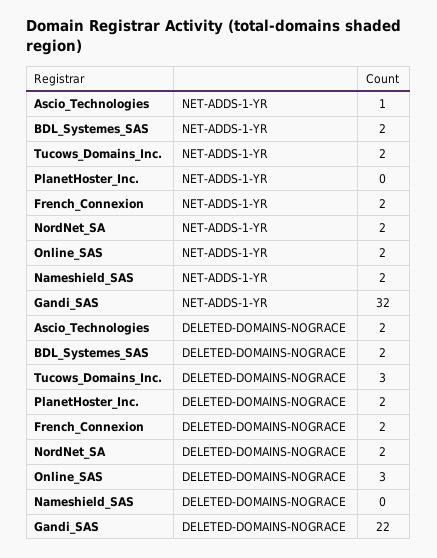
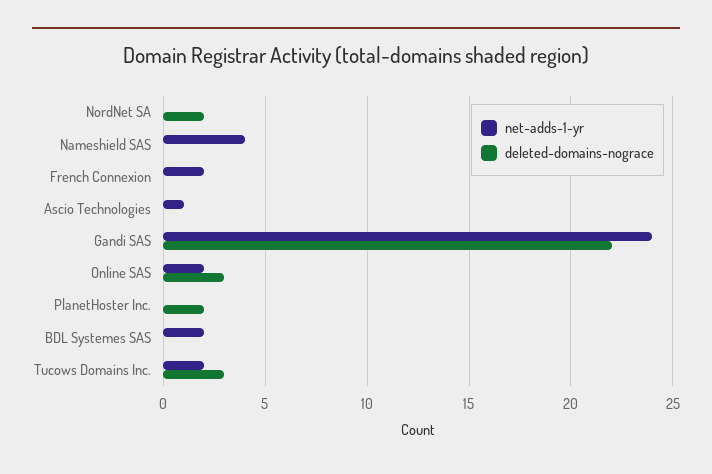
NET-ADDS-1-YR, NordNet_SA: 2 -> 0
NET-ADDS-1-YR, Nameshield_SAS: 2 -> 4
NET-ADDS-1-YR, Gandi_SAS: 32 -> 24
DELETED-DOMAINS-NOGRACE, Ascio_Technologies: 2 -> 0
DELETED-DOMAINS-NOGRACE, BDL_Systemes_SAS: 2 -> 0
DELETED-DOMAINS-NOGRACE, French_Connexion: 2 -> 0

